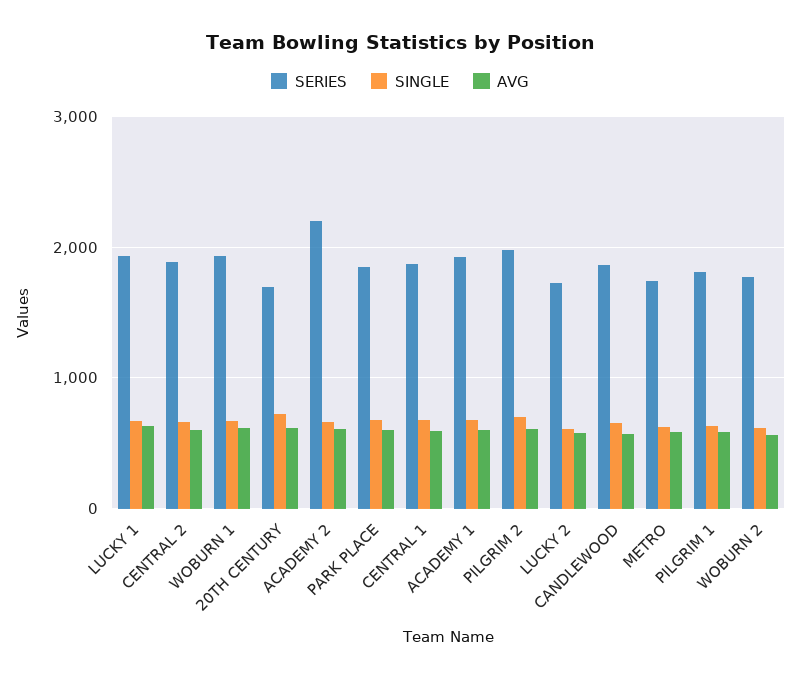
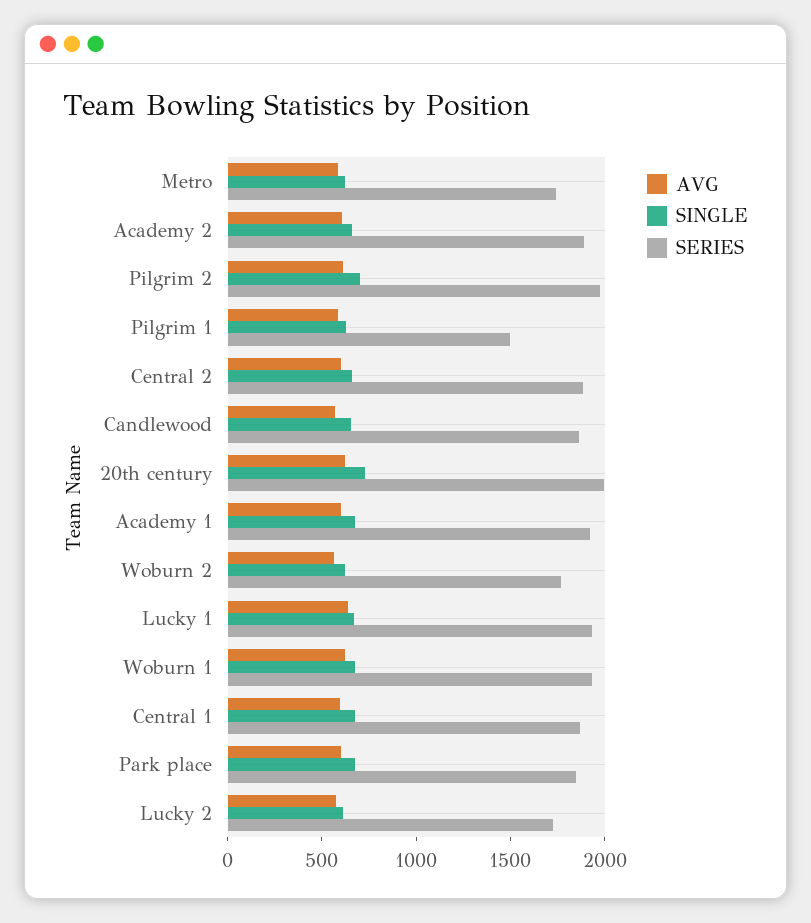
SERIES, 20TH CENTURY: 1700 -> 2000
SERIES, ACADEMY 2: 2200 -> 1900
SERIES, PILGRIM 1: 1800 -> 1500

